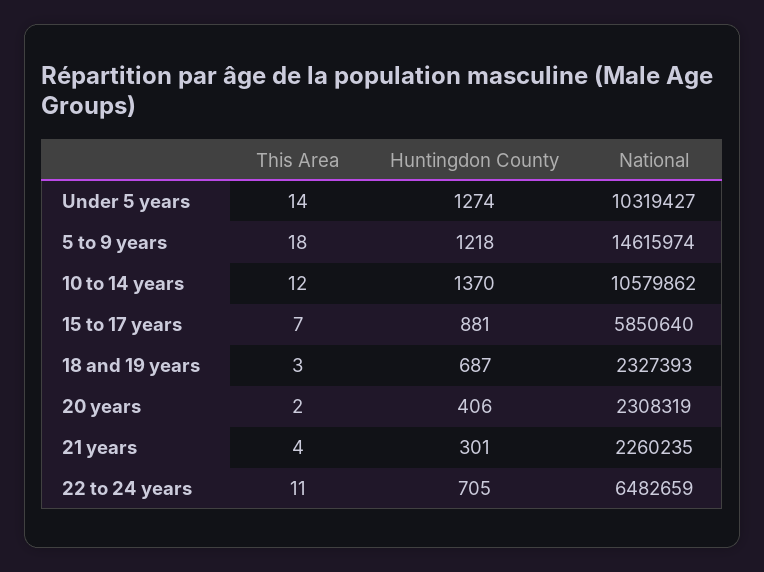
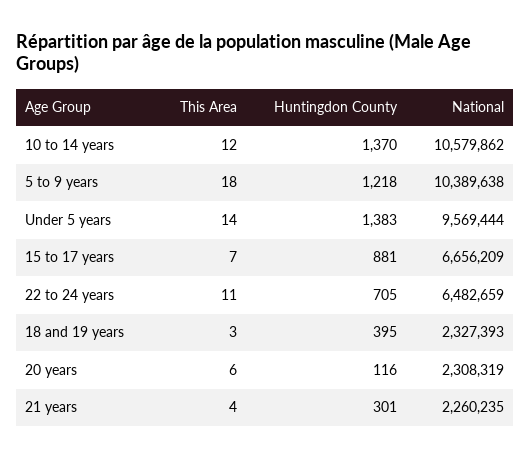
Huntingdon County, Under 5 years: 1274 -> 1383
National, Under 5 years: 10319427 -> 9569444
National, 5 to 9 years: 14615974 -> 10389638
National, 15 to 17 years: 5850640 -> 6656209
Huntingdon County, 18 and 19 years: 687 -> 395
This Area, 20 years: 2 -> 6
Huntingdon County, 20 years: 406 -> 116

